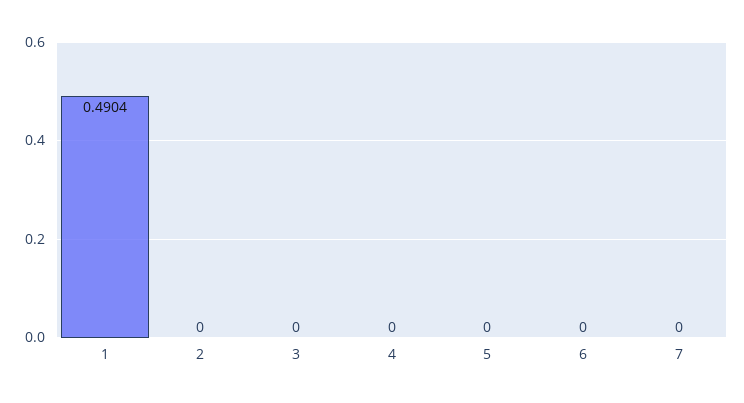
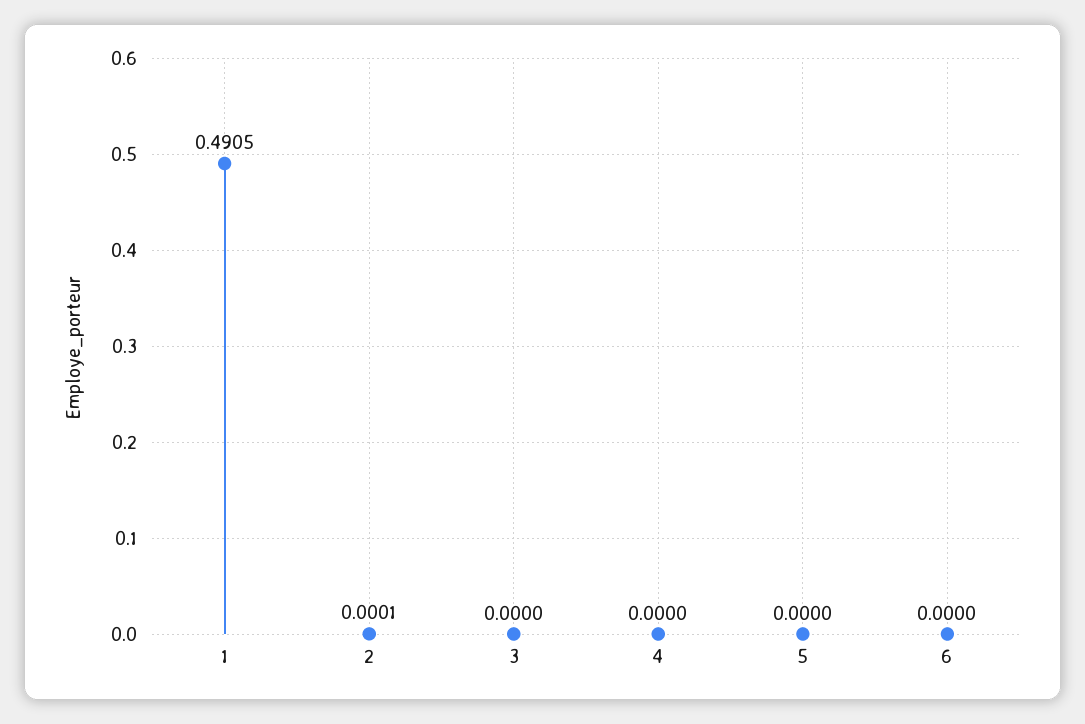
1: 0.4904 -> 0.4905
2: 0 -> 0.0001
7: 0 -> none

